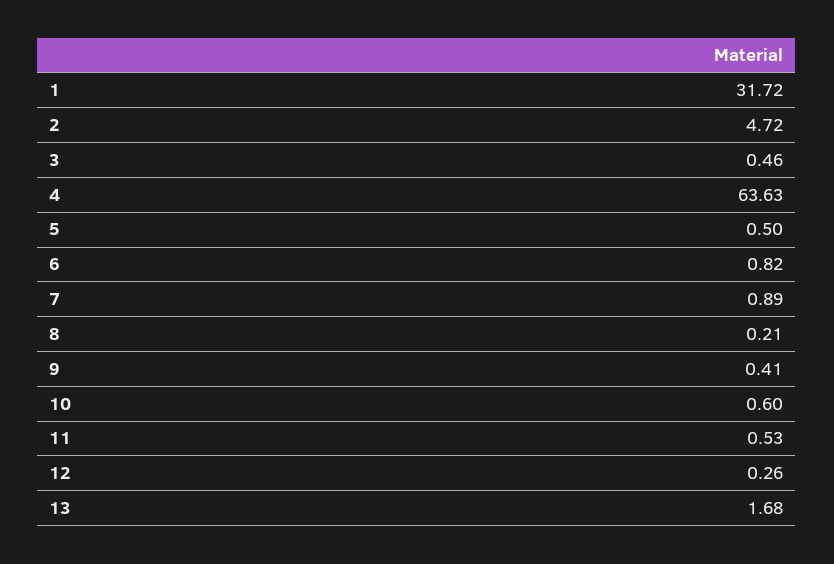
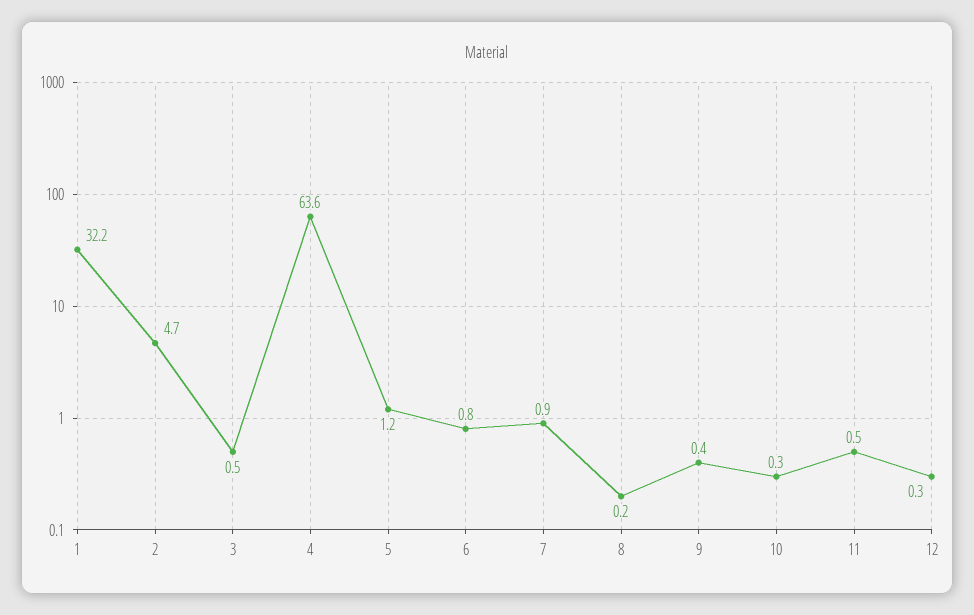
1: 31.72 -> 32.2
5: 0.5 -> 1.2
10: 0.6 -> 0.3
13: 1.68 -> none

